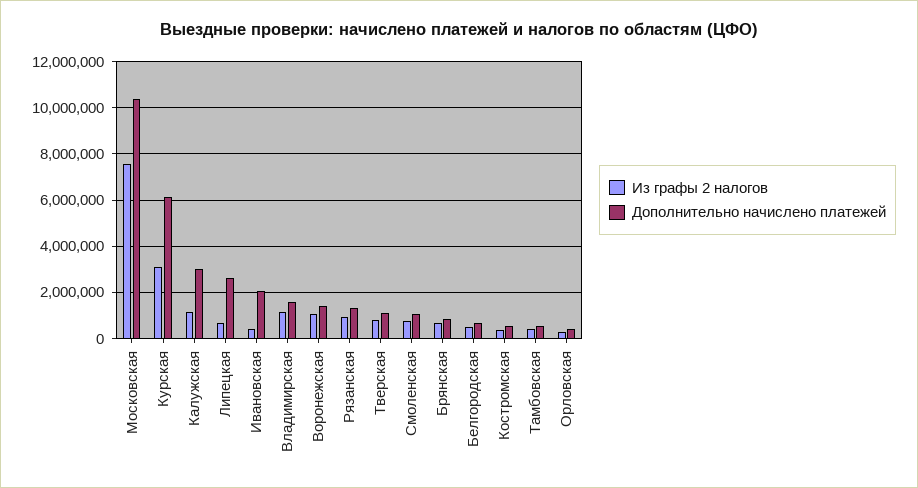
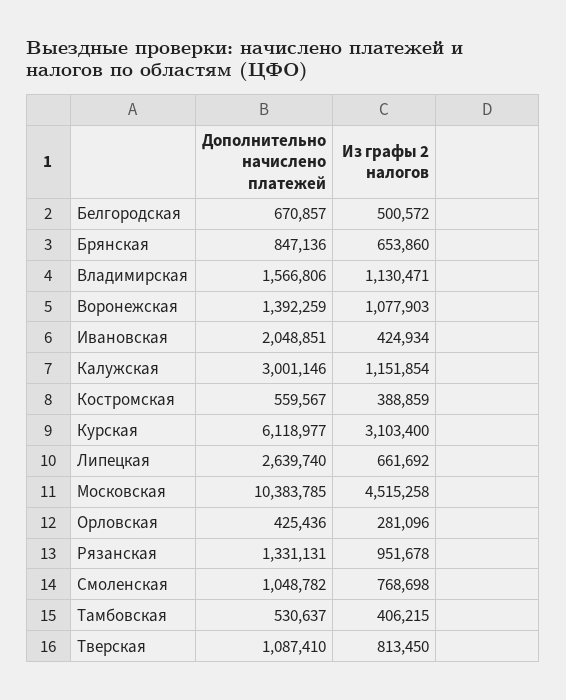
Из графы 2 налогов, Московская: 7500000 -> 4515258

